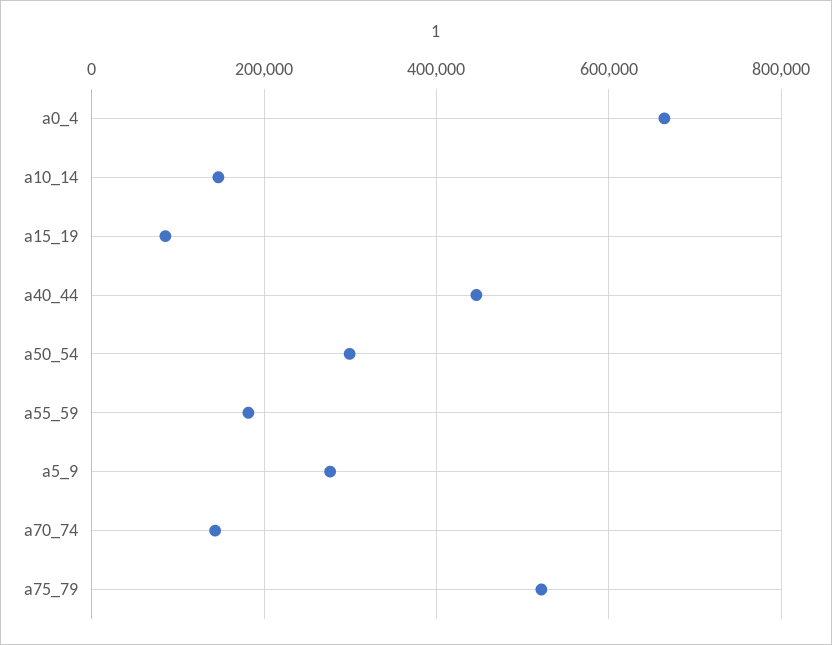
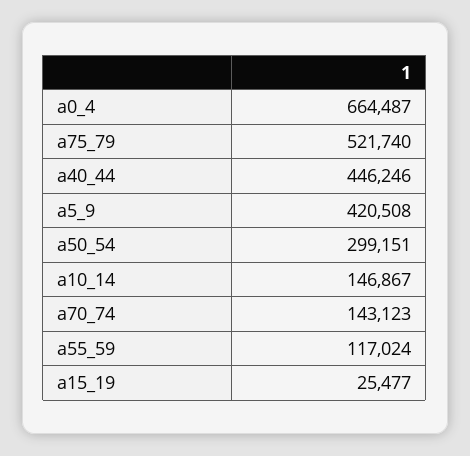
a15_19: 80000 -> 25477
a55_59: 180000 -> 117024
a5_9: 280000 -> 420508

